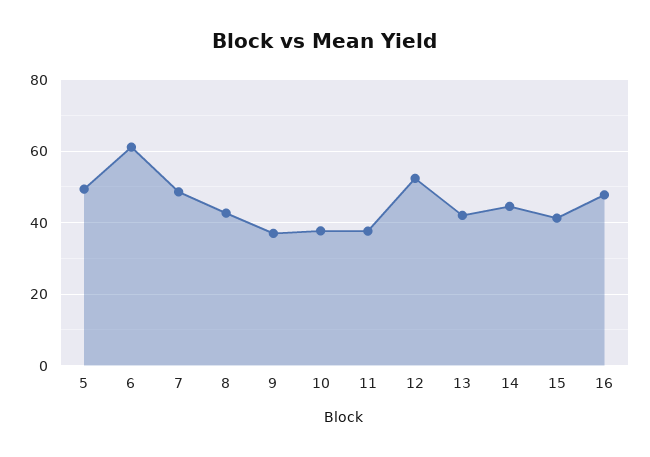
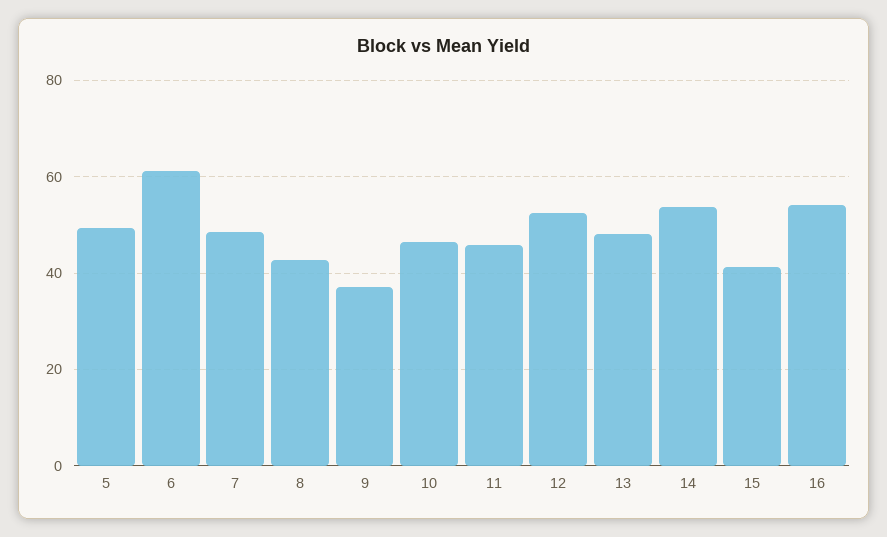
10: 38 -> 46
11: 38 -> 46
13: 42 -> 48
14: 44 -> 54
16: 48 -> 54

